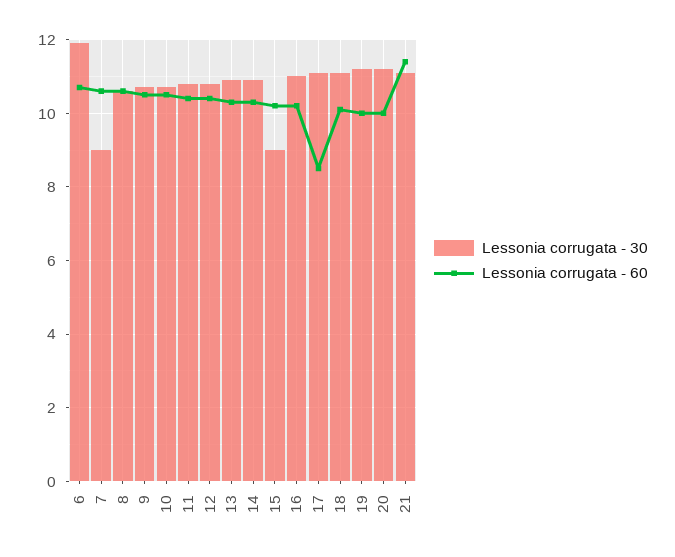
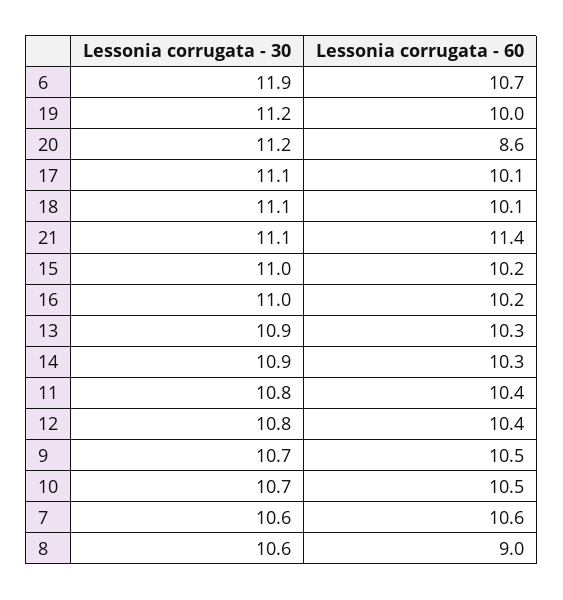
Lessonia corrugata - 30, 7: 9 -> 10.6
Lessonia corrugata - 60, 8: 10.5 -> 9
Lessonia corrugata - 30, 15: 9 -> 11
Lessonia corrugata - 60, 17: 8.5 -> 10.1
Lessonia corrugata - 60, 20: 10 -> 8.6

